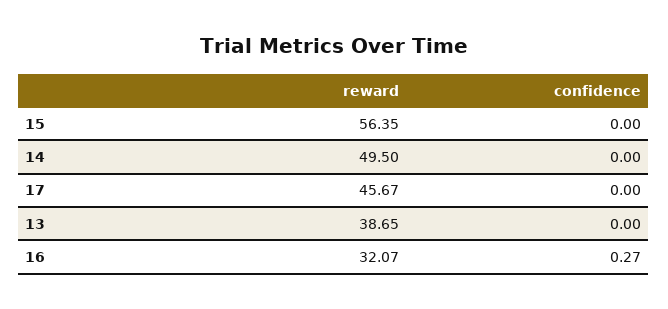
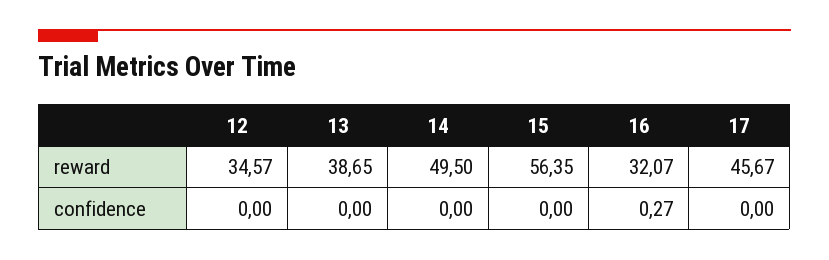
reward, 12: none -> 34.57
confidence, 12: none -> 0

